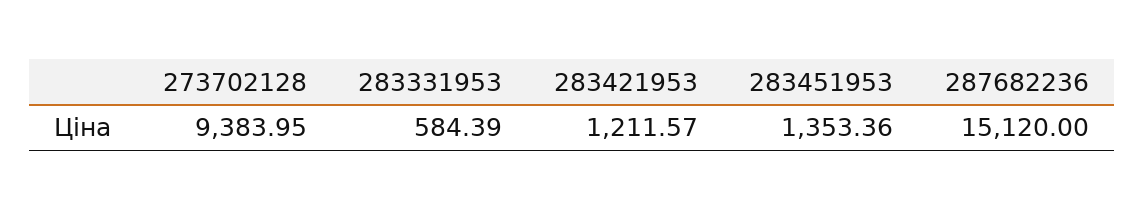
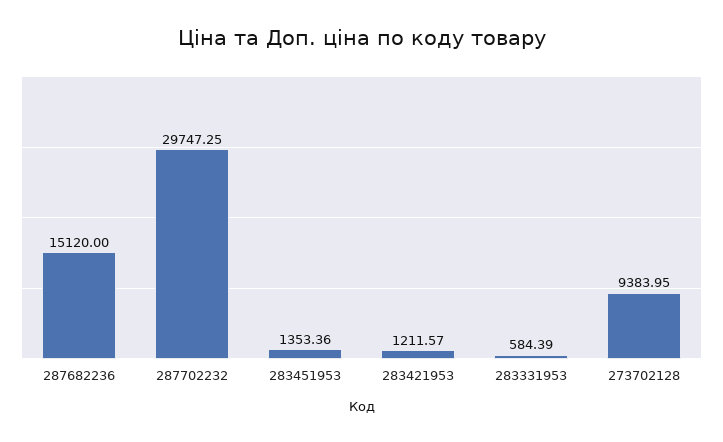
287702232: none -> 29747.25

